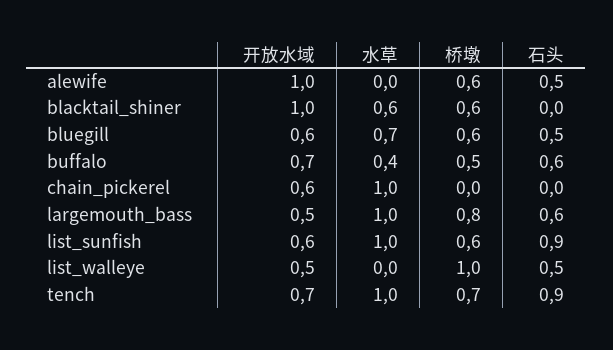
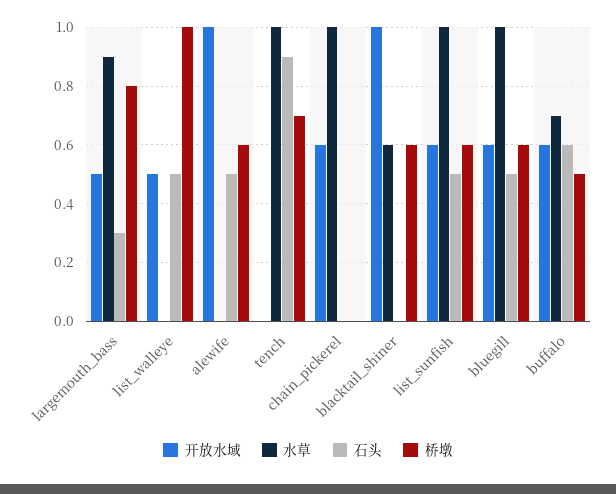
水草, bluegill: 0.7 -> 1
开放水域, buffalo: 0.7 -> 0.6
水草, buffalo: 0.4 -> 0.7
水草, largemouth_bass: 1 -> 0.9
石头, largemouth_bass: 0.6 -> 0.3
石头, list_sunfish: 0.9 -> 0.5
开放水域, tench: 0.7 -> 0

